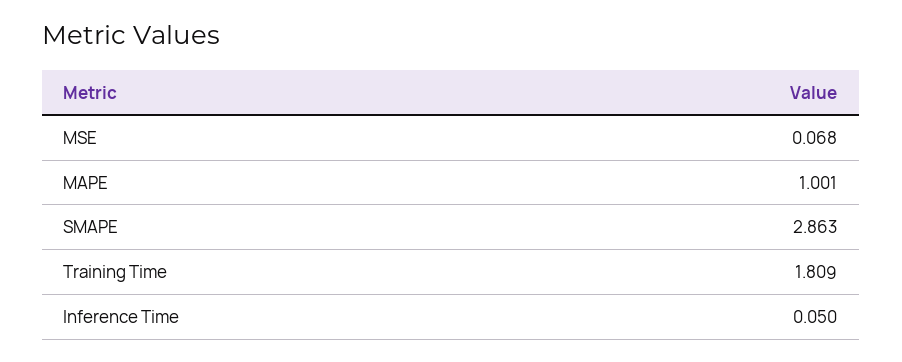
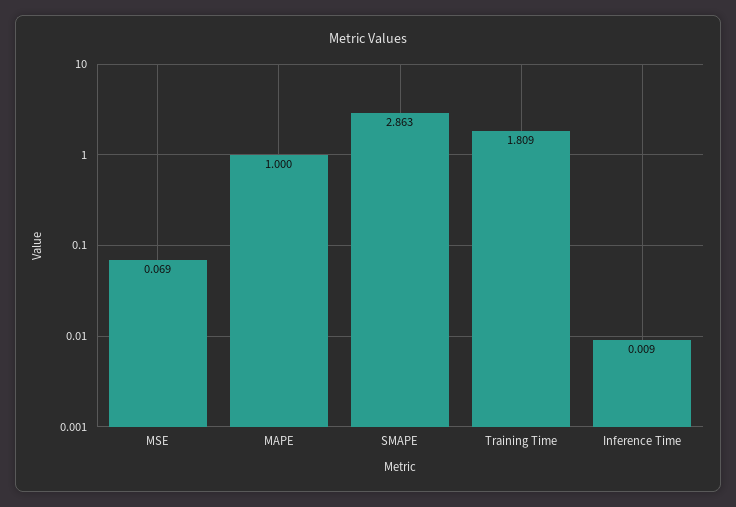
MSE: 0.068 -> 0.069
MAPE: 1.001 -> 1
Inference Time: 0.05 -> 0.009

